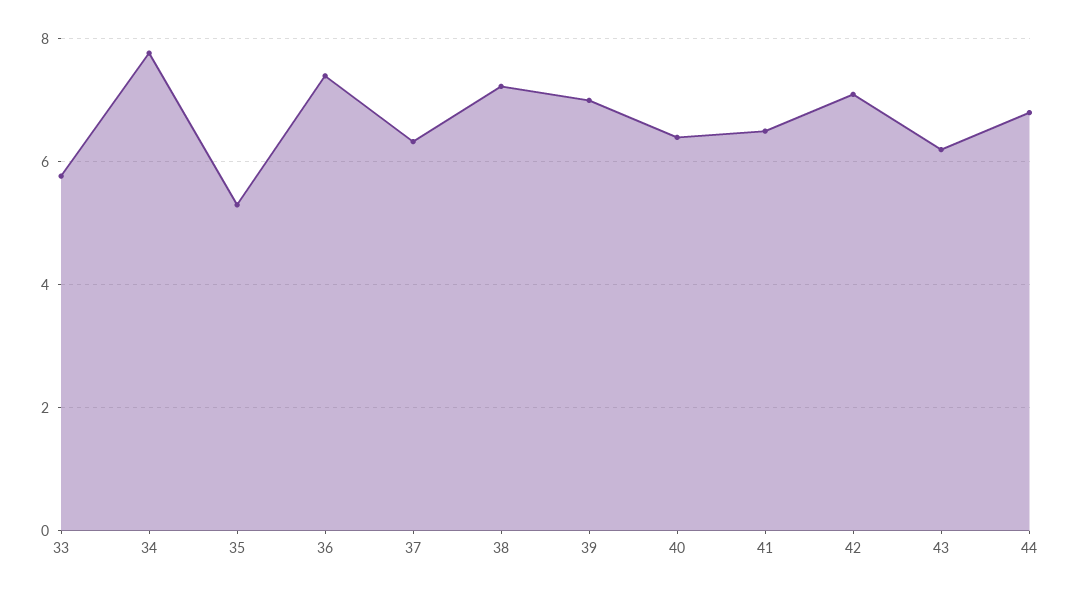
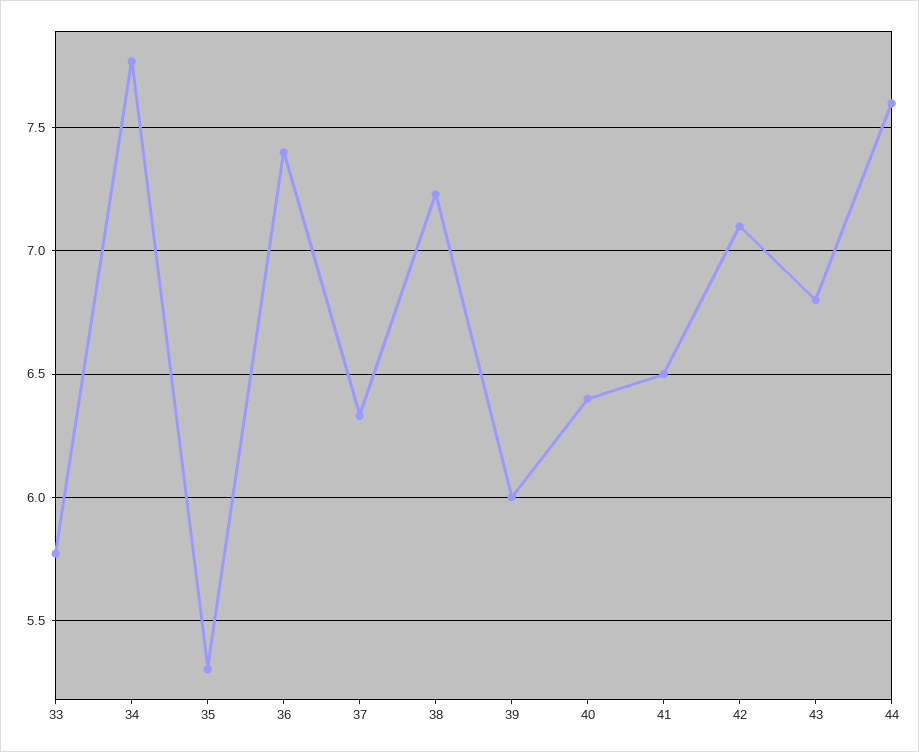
39: 7 -> 6
43: 6.2 -> 6.8
44: 6.8 -> 7.6

